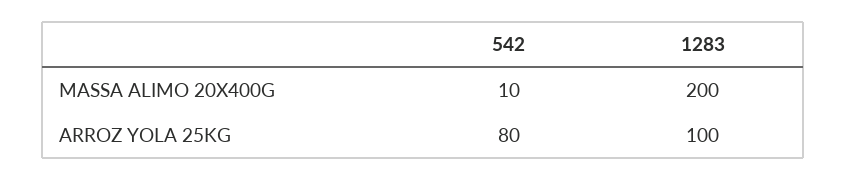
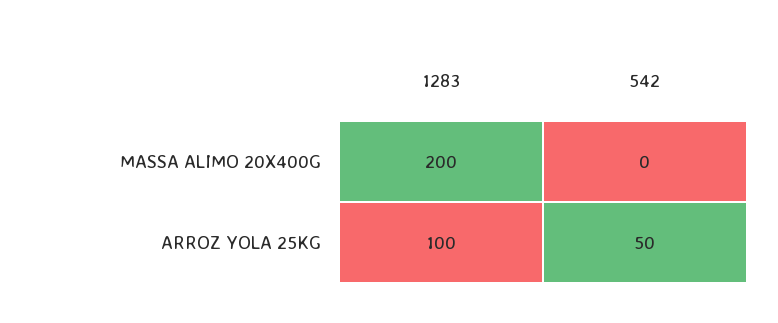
542, MASSA ALIMO 20X400G: 10 -> 0
542, ARROZ YOLA 25KG: 80 -> 50

